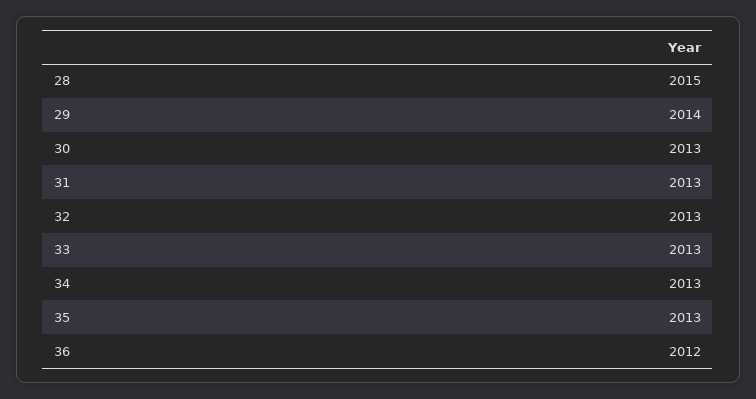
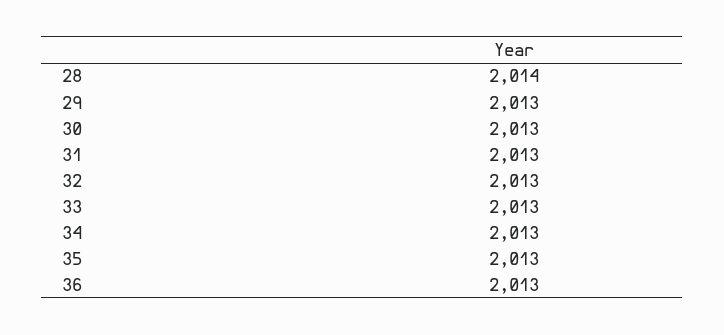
28: 2015 -> 2014
29: 2014 -> 2013
36: 2012 -> 2013

